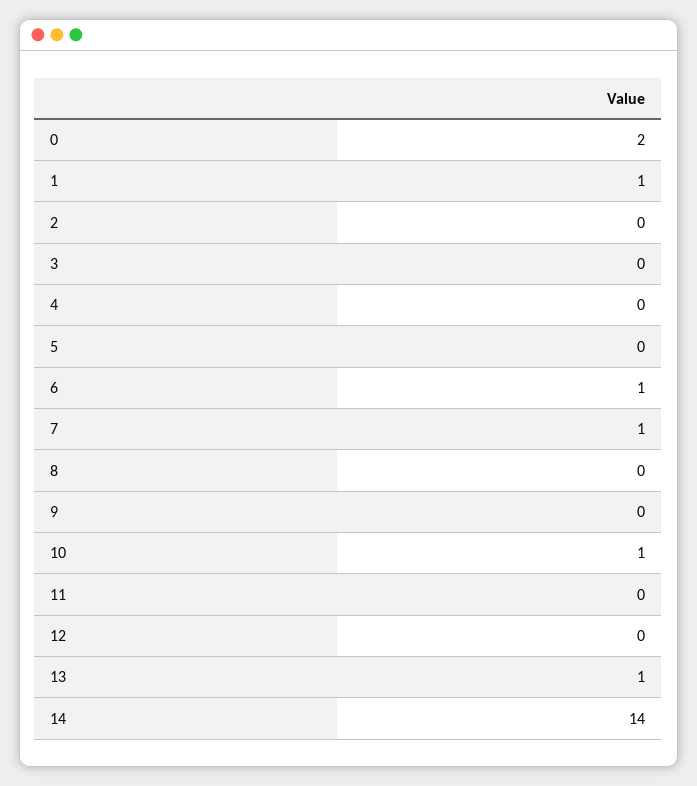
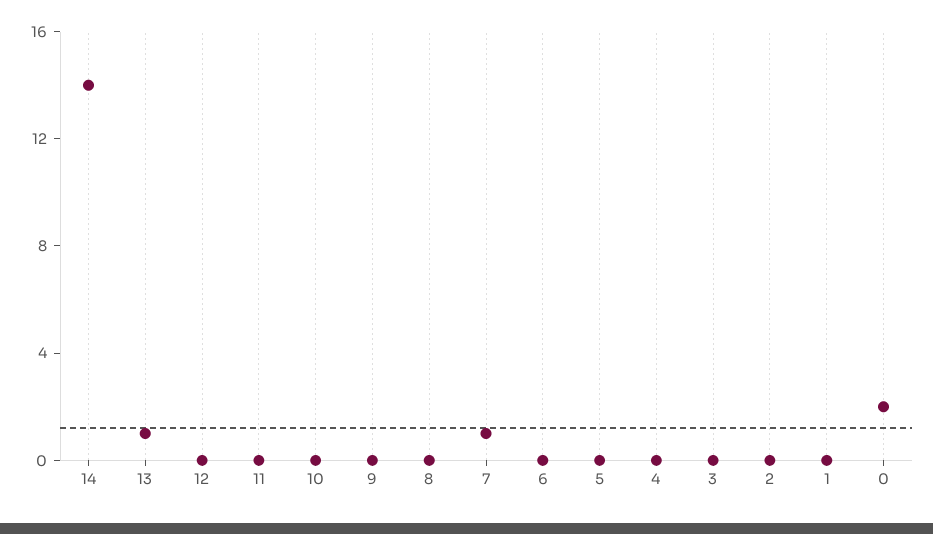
1: 1 -> 0
6: 1 -> 0
10: 1 -> 0

